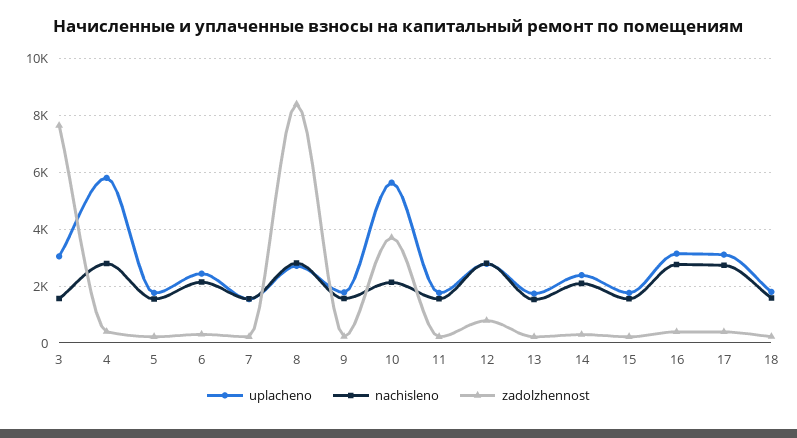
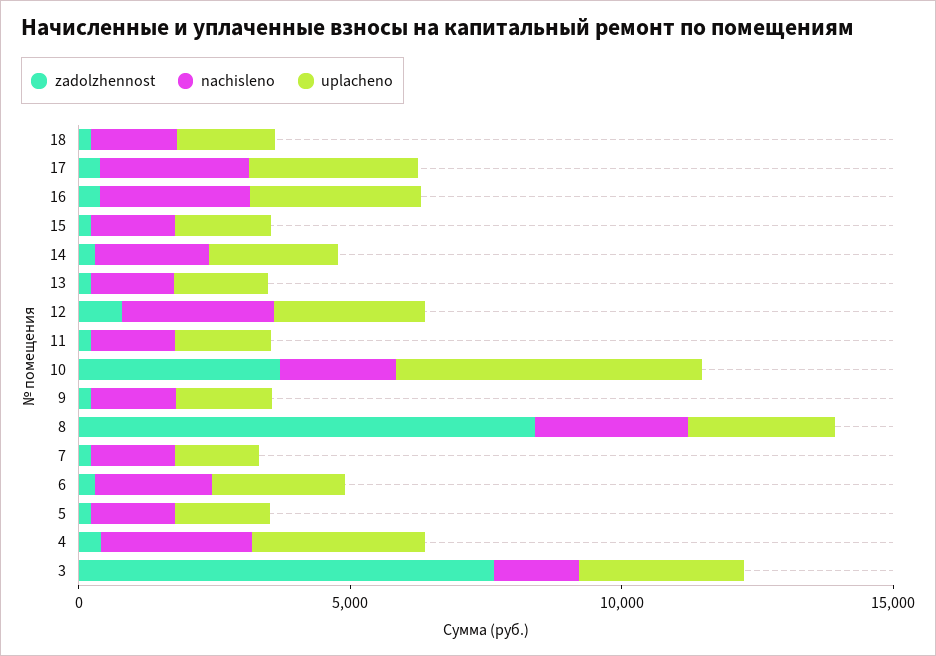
uplacheno, 4: 5750 -> 3000

